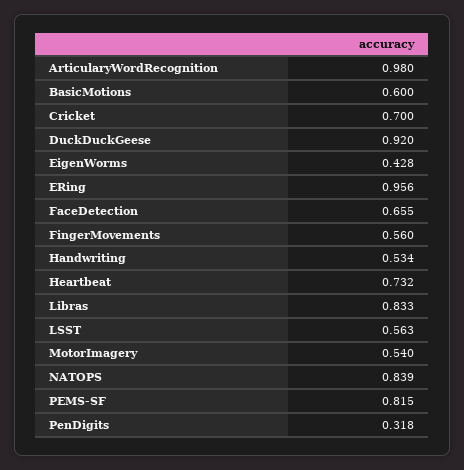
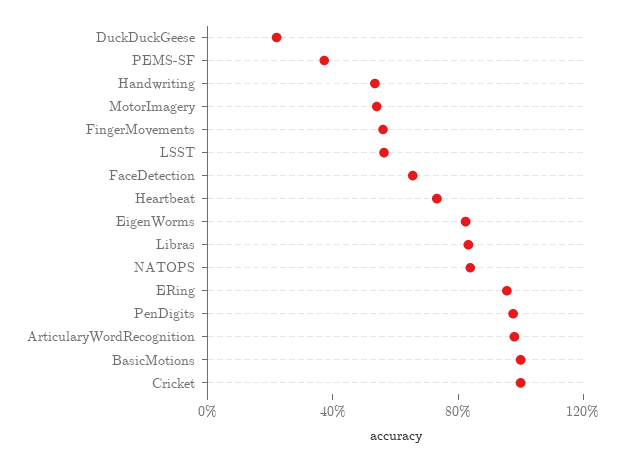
BasicMotions: 0.6 -> 1
Cricket: 0.7 -> 1
DuckDuckGeese: 0.92 -> 0.2
EigenWorms: 0.428 -> 0.8
PEMS-SF: 0.815 -> 0.4
PenDigits: 0.318 -> 1

